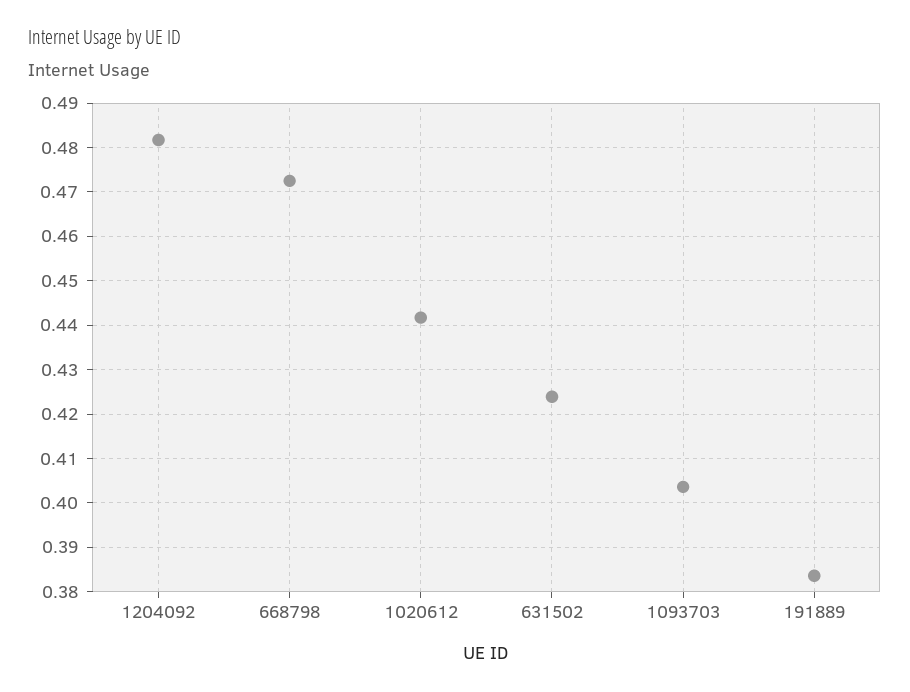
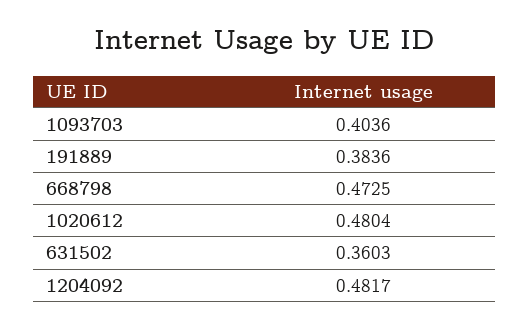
1020612: 0.442 -> 0.4804
631502: 0.424 -> 0.3603

